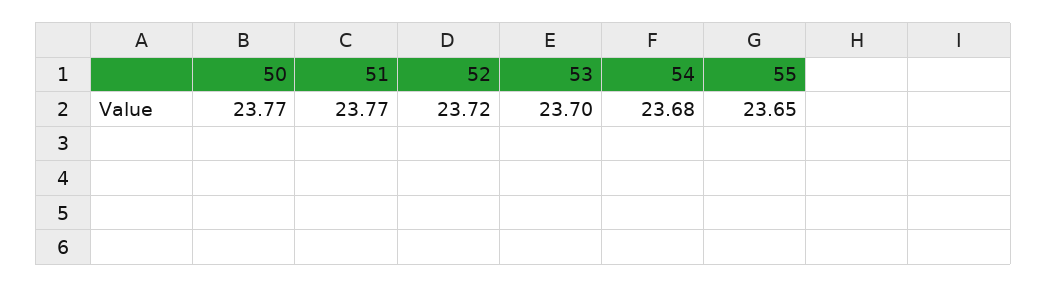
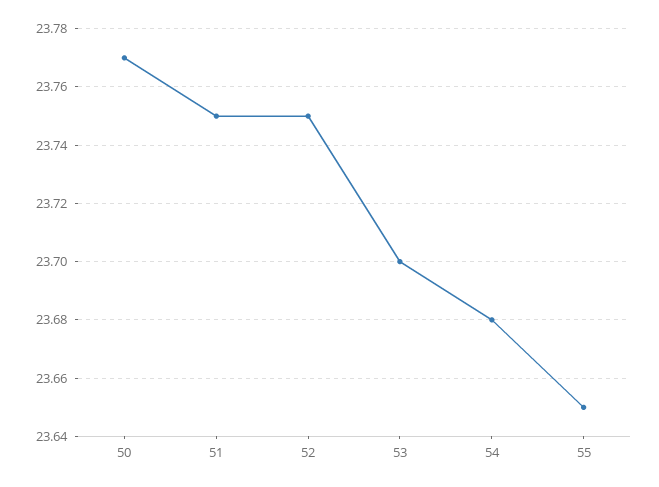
51: 23.77 -> 23.75
52: 23.72 -> 23.75

